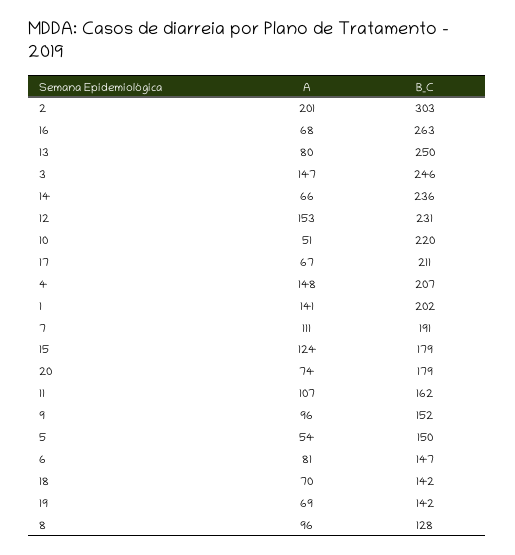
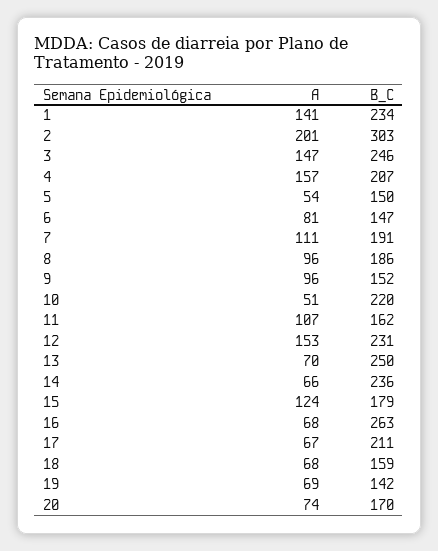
A, 13: 80 -> 70
A, 4: 148 -> 157
B_C, 1: 202 -> 234
B_C, 20: 179 -> 170
A, 18: 70 -> 68
B_C, 18: 142 -> 159
B_C, 8: 128 -> 186

